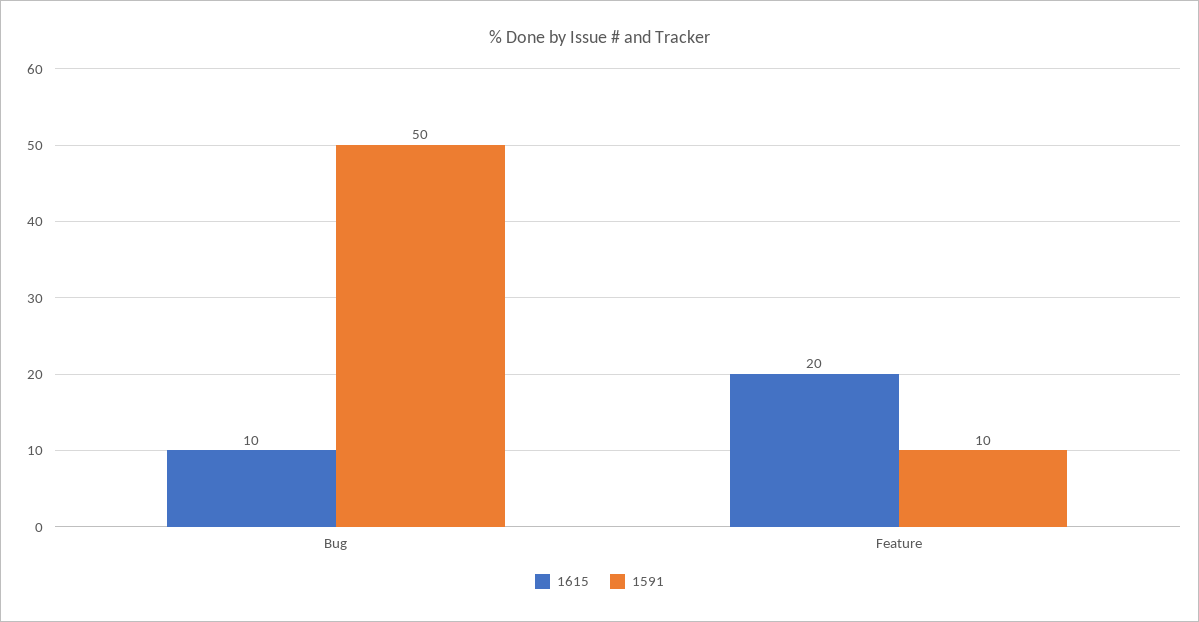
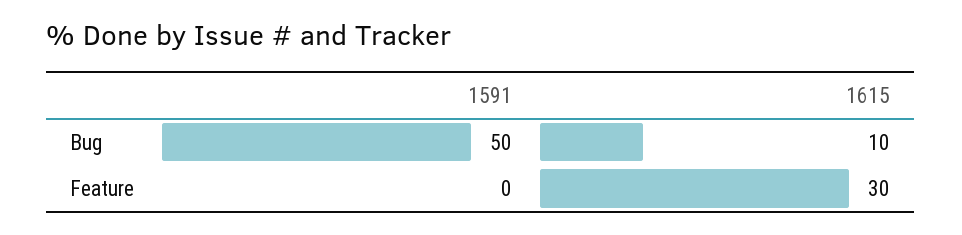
1615, Feature: 20 -> 30
1591, Feature: 10 -> 0

